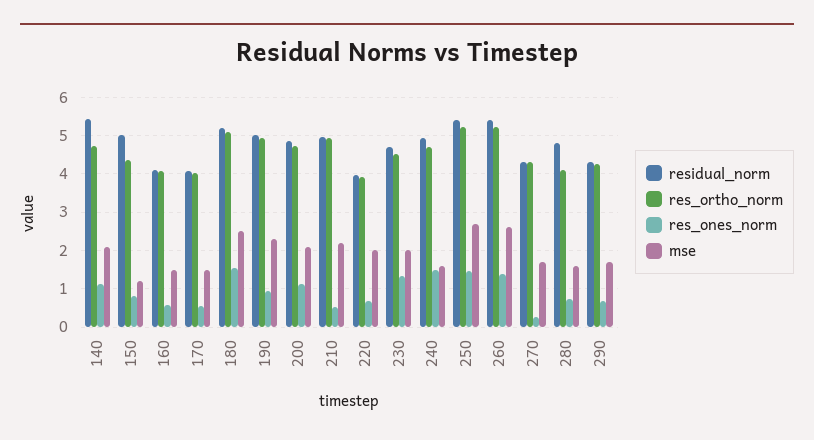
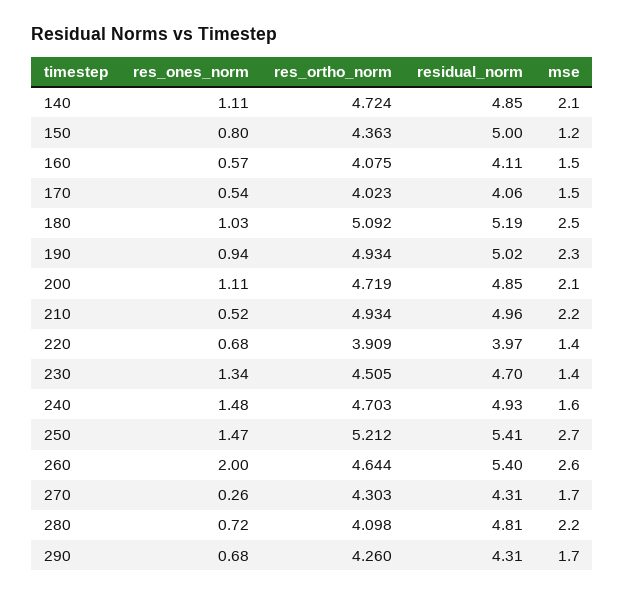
residual_norm, 140: 5.4 -> 4.85
res_ones_norm, 180: 1.6 -> 1.03
mse, 220: 2 -> 1.4
mse, 230: 2 -> 1.4
res_ortho_norm, 260: 5.2 -> 4.644
res_ones_norm, 260: 1.4 -> 2
mse, 280: 1.6 -> 2.2

